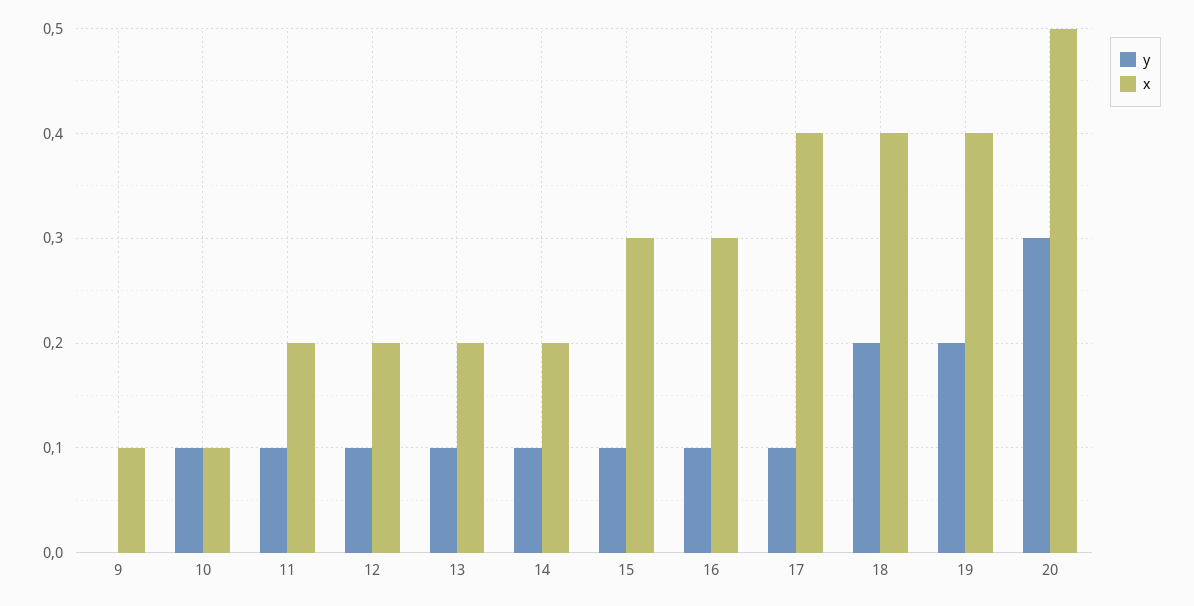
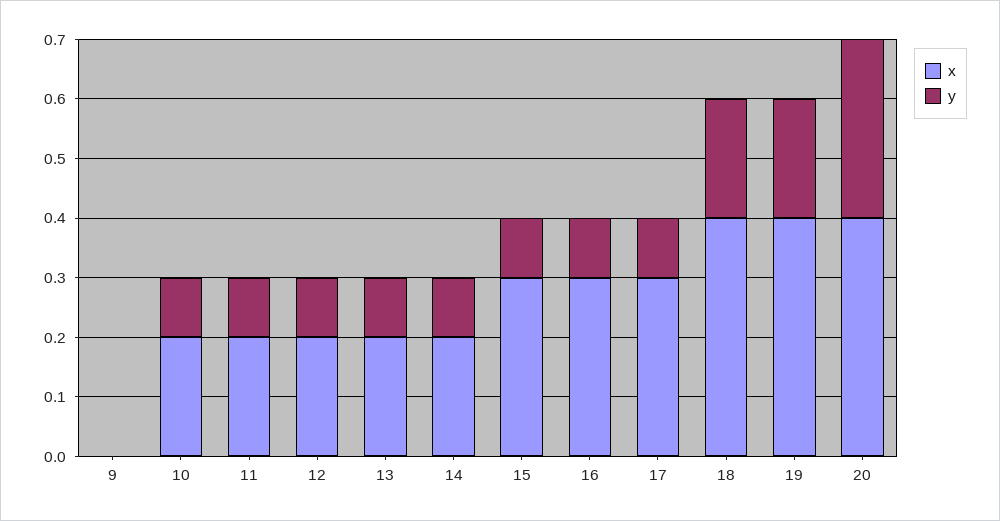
x, 9: 0.1 -> 0
x, 10: 0.1 -> 0.2
x, 17: 0.4 -> 0.3
x, 20: 0.5 -> 0.4

